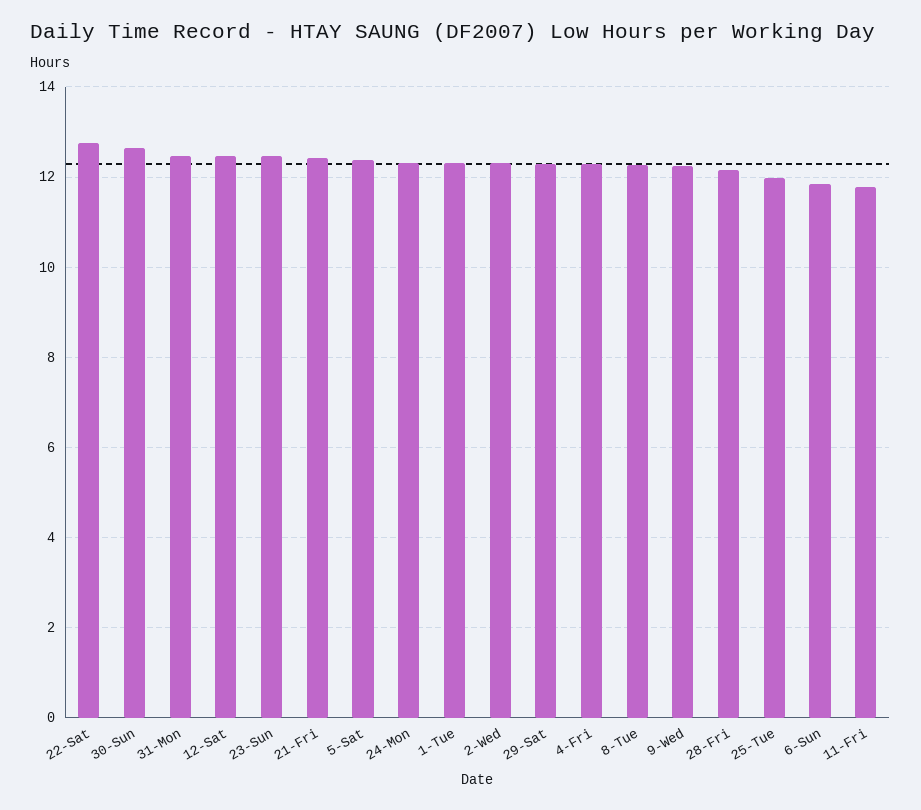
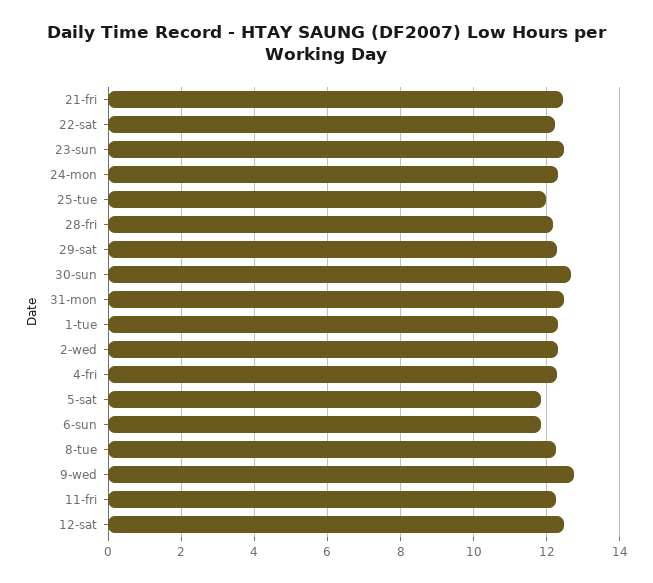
22-Sat: 12.8 -> 12.2
5-Sat: 12.4 -> 11.8
9-Wed: 12.2 -> 12.8
11-Fri: 11.8 -> 12.2

